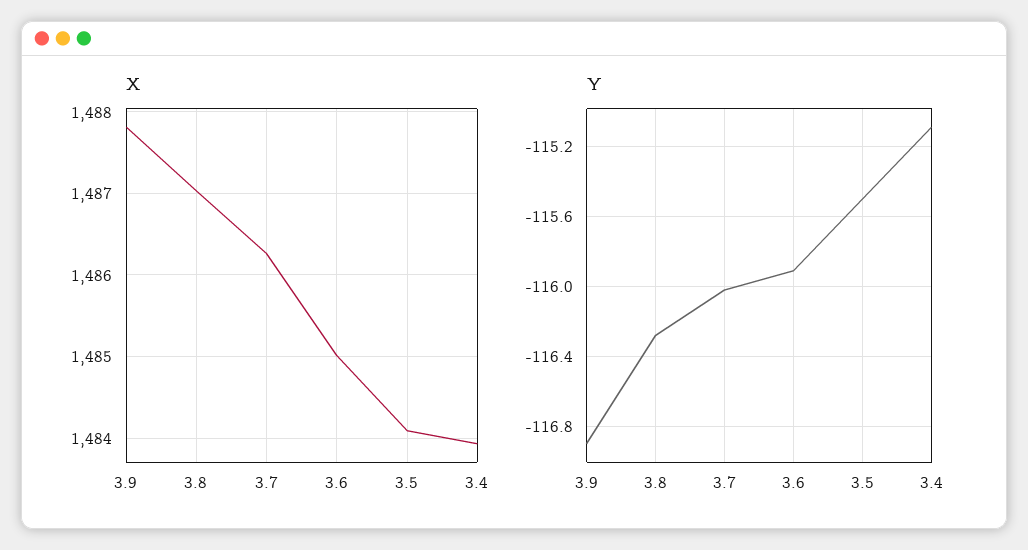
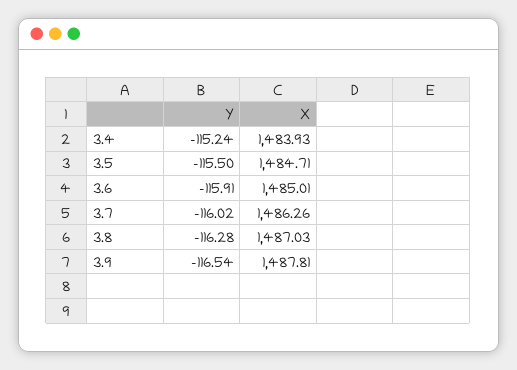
X, 3.5: 1484.1 -> 1484.71
Y, 3.9: -116.9 -> -116.54
Y, 3.4: -115.1 -> -115.24

